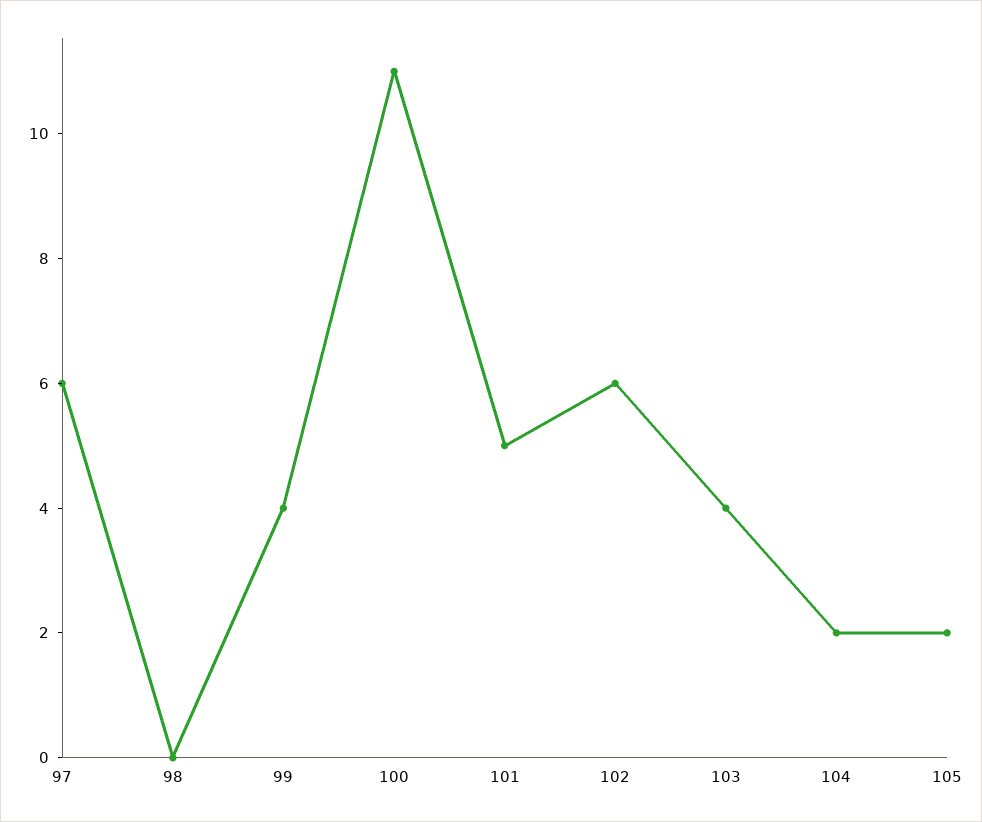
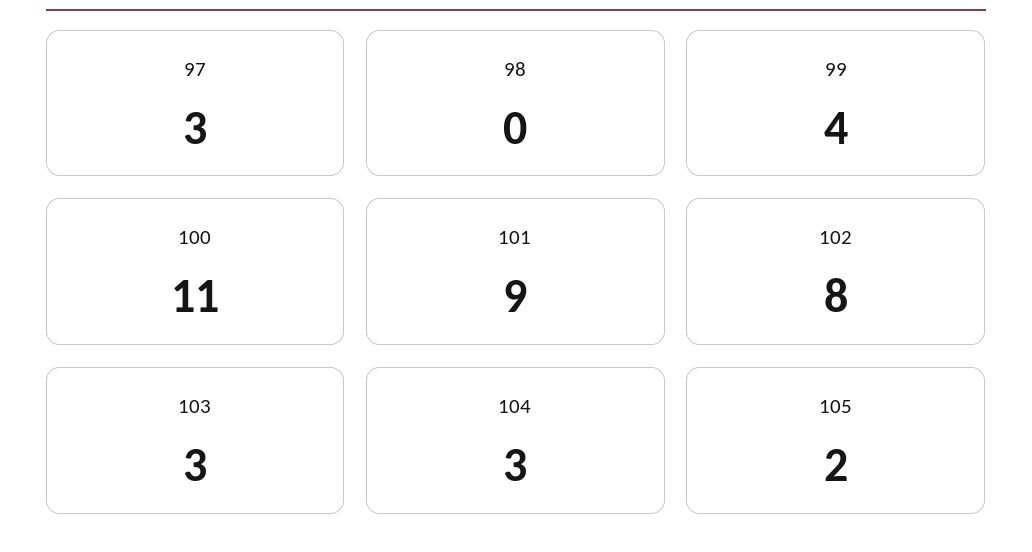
97: 6 -> 3
101: 5 -> 9
102: 6 -> 8
103: 4 -> 3
104: 2 -> 3

